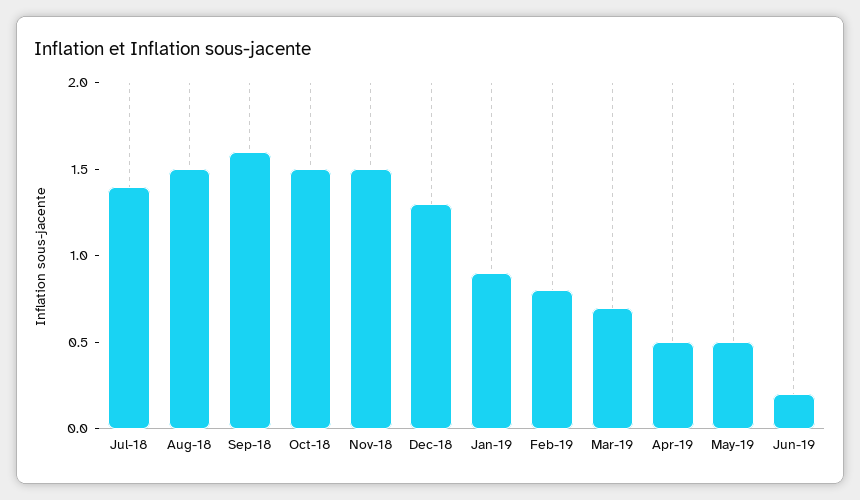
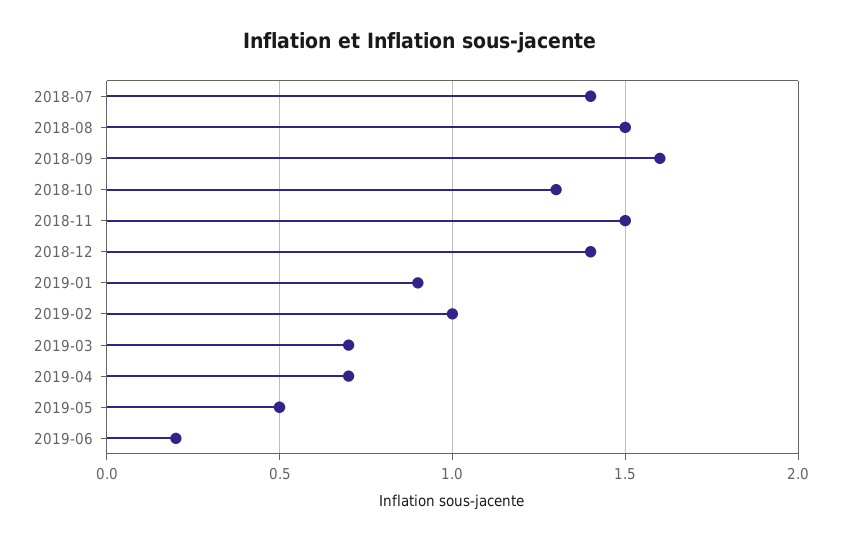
Oct-18: 1.5 -> 1.3
Dec-18: 1.3 -> 1.4
Feb-19: 0.8 -> 1
Apr-19: 0.5 -> 0.7

